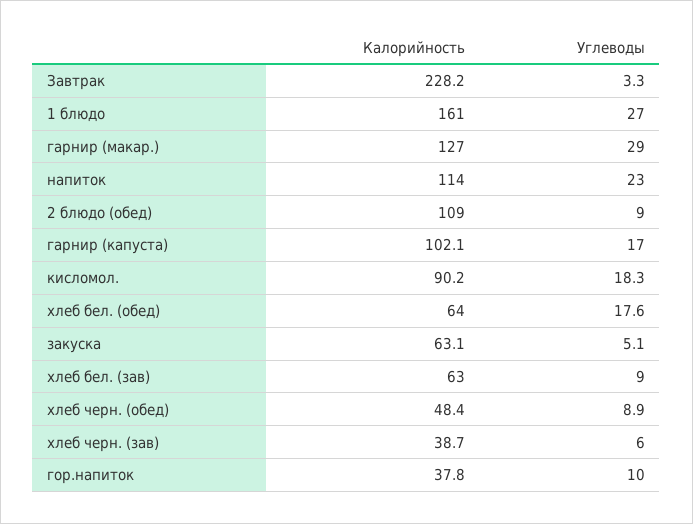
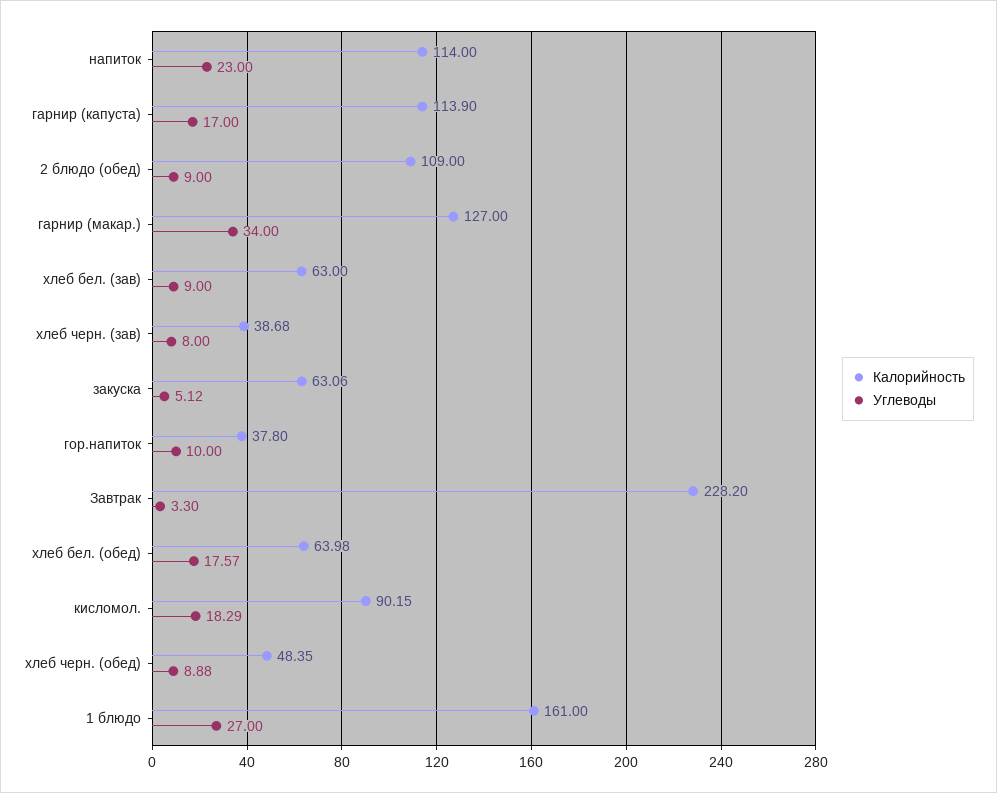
Углеводы, гарнир (макар.): 29 -> 34
Калорийность, гарнир (капуста): 102.1 -> 113.9
Углеводы, хлеб черн. (зав): 6 -> 8

